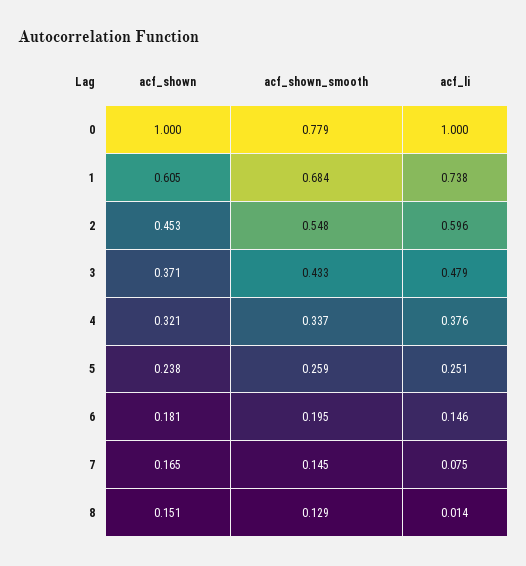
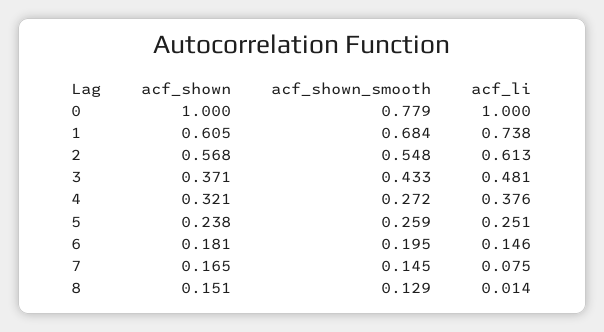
acf_shown, 2: 0.453 -> 0.568
acf_li, 2: 0.596 -> 0.613
acf_li, 3: 0.479 -> 0.481
acf_shown_smooth, 4: 0.337 -> 0.272

